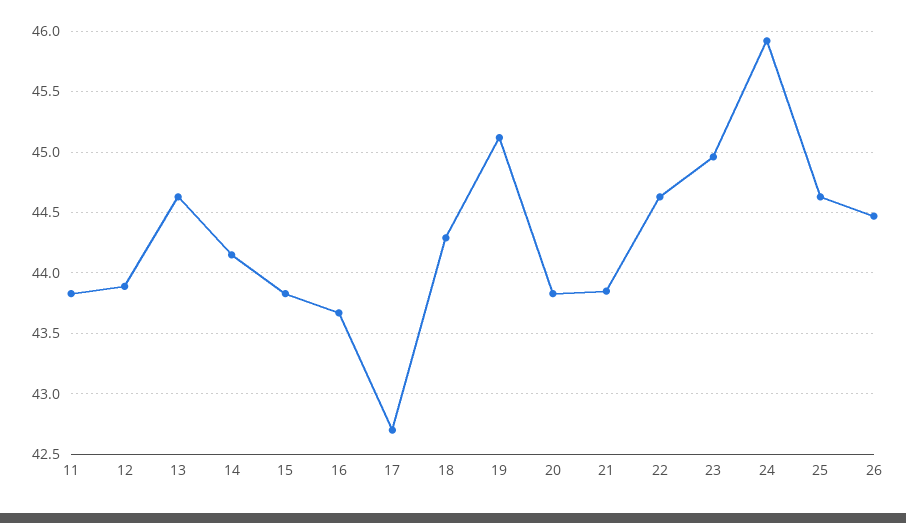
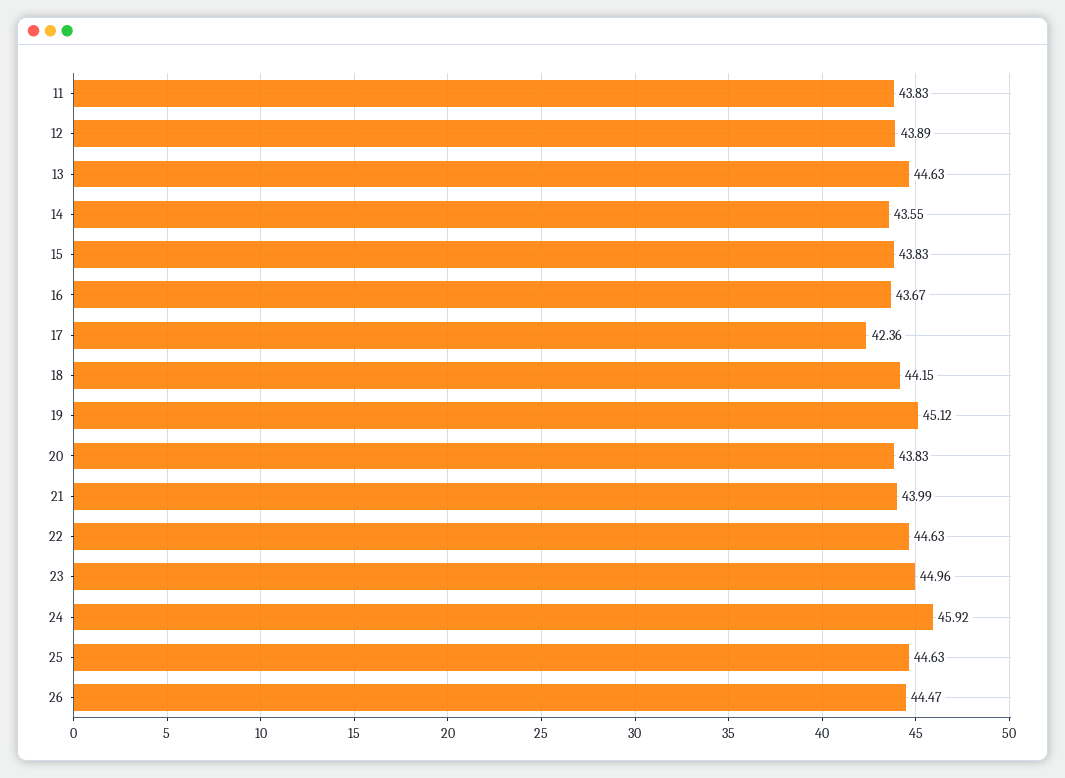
14: 44.15 -> 43.55
17: 42.7 -> 42.36
18: 44.3 -> 44.15
21: 43.85 -> 43.99

